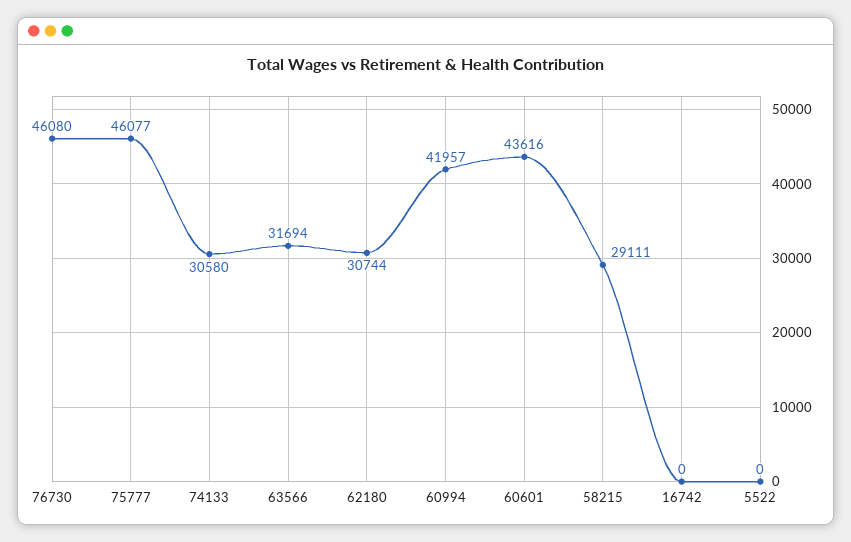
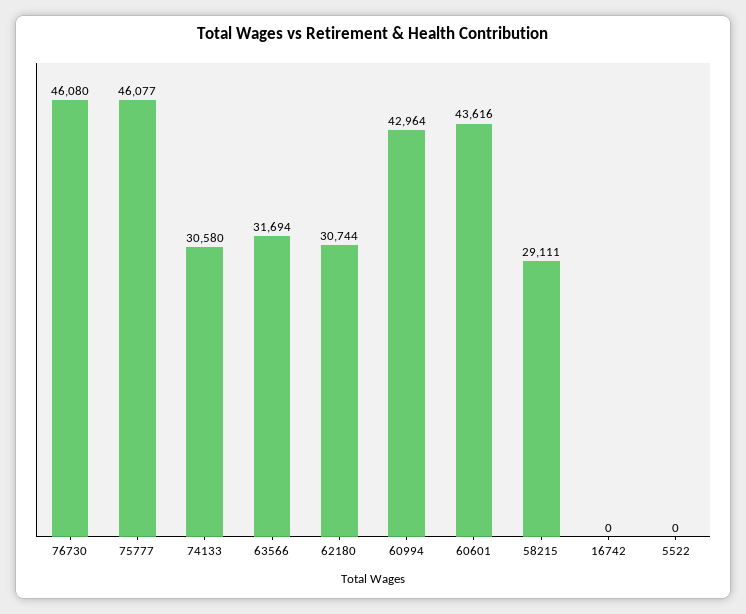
60994: 41957 -> 42964

